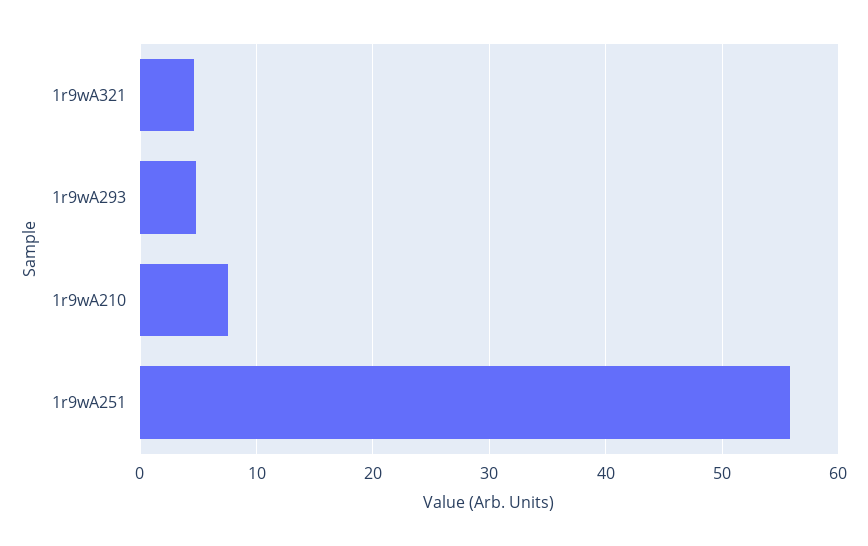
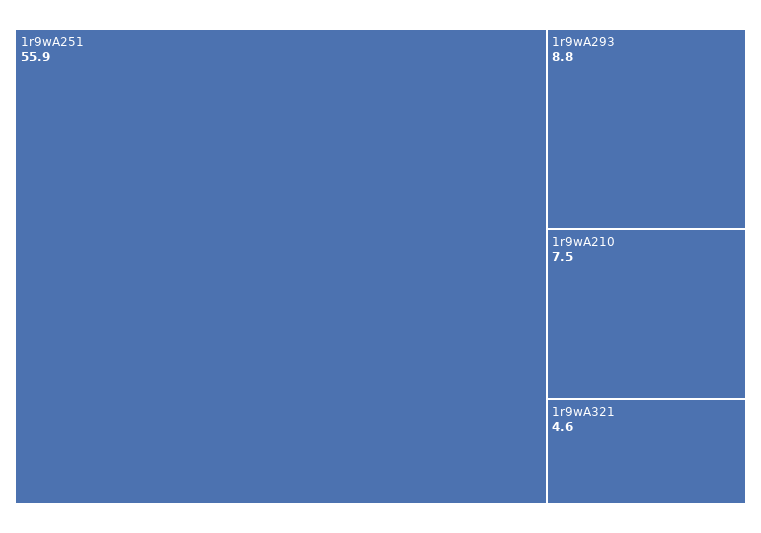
1r9wA293: 5 -> 8.8

